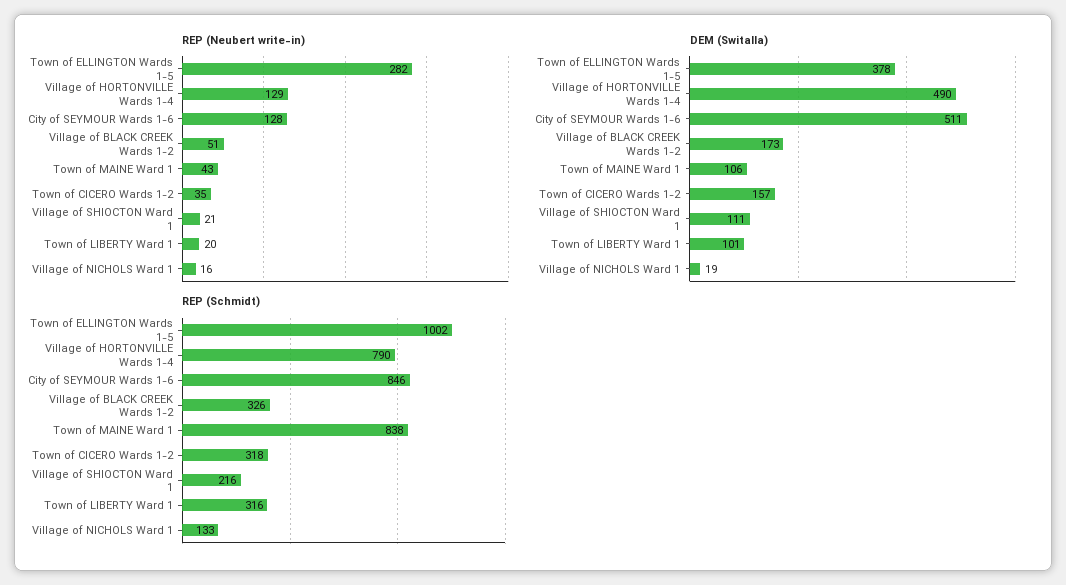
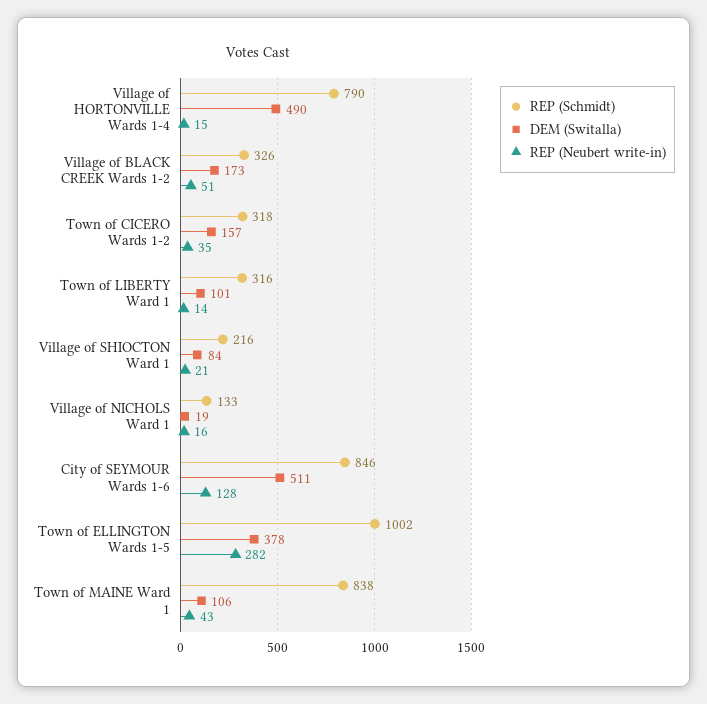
REP (Neubert write-in), Village of HORTONVILLE Wards 1-4: 129 -> 15
REP (Neubert write-in), Town of LIBERTY Ward 1: 20 -> 14
DEM (Switalla), Village of SHIOCTON Ward 1: 111 -> 84

